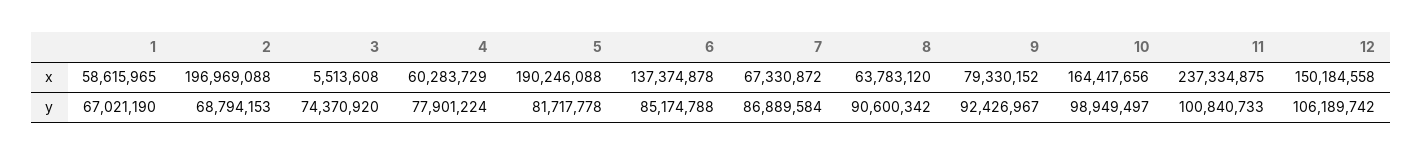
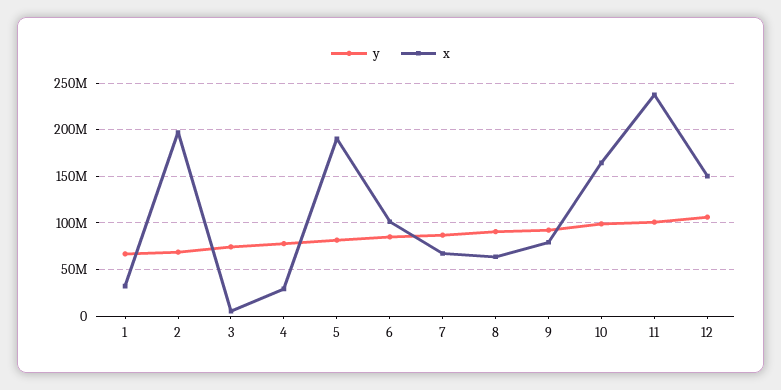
x, 1: 58615965 -> 30000000
x, 4: 60283729 -> 30000000
x, 6: 137374878 -> 100000000

